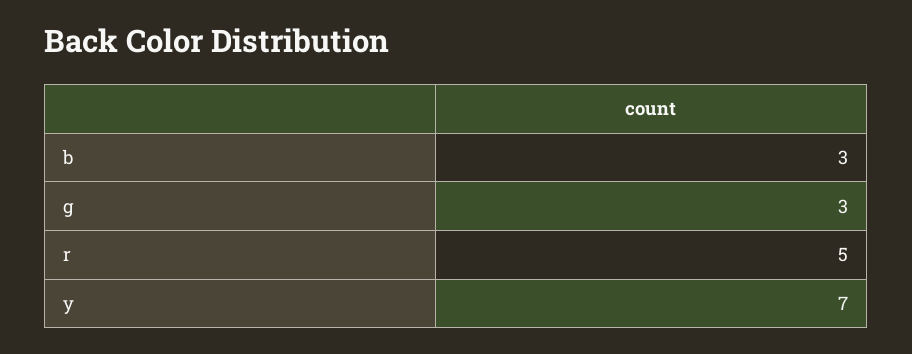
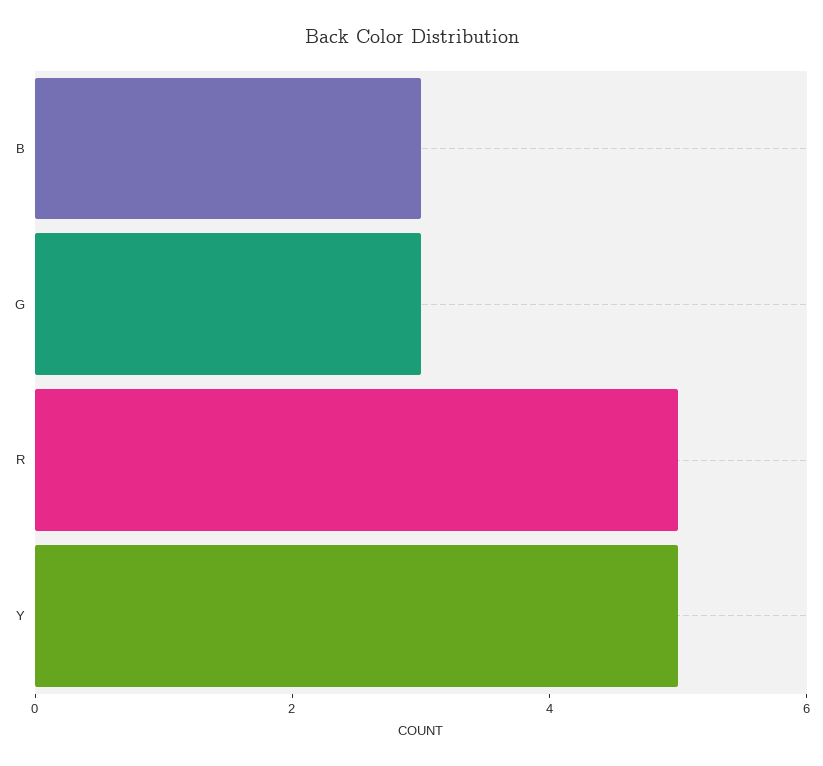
y: 7 -> 5

